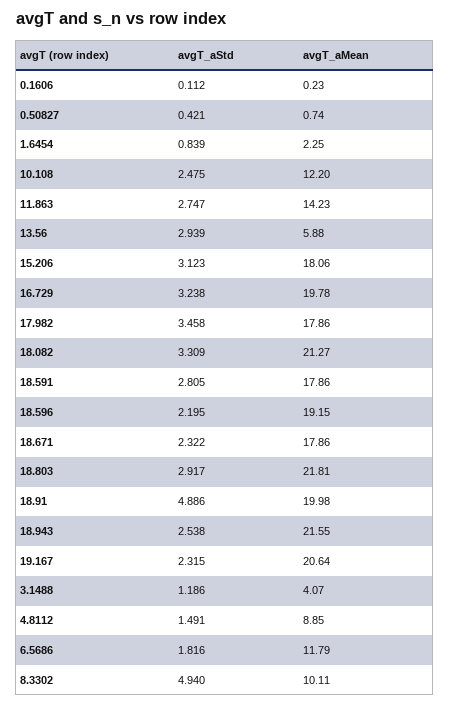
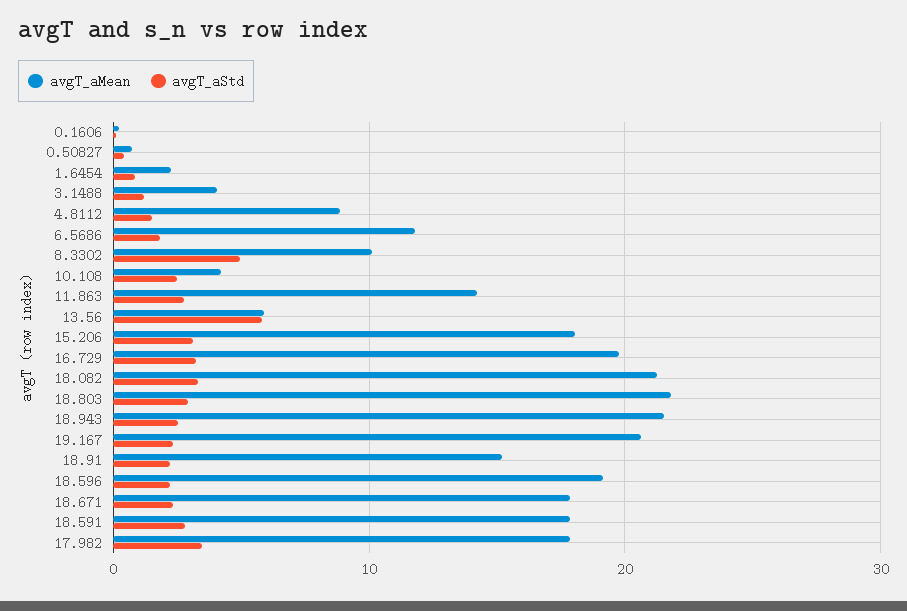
avgT_aMean, 10.108: 12.2 -> 4
avgT_aStd, 13.56: 2.939 -> 6
avgT_aStd, 18.91: 4.886 -> 2
avgT_aMean, 18.91: 19.98 -> 15

